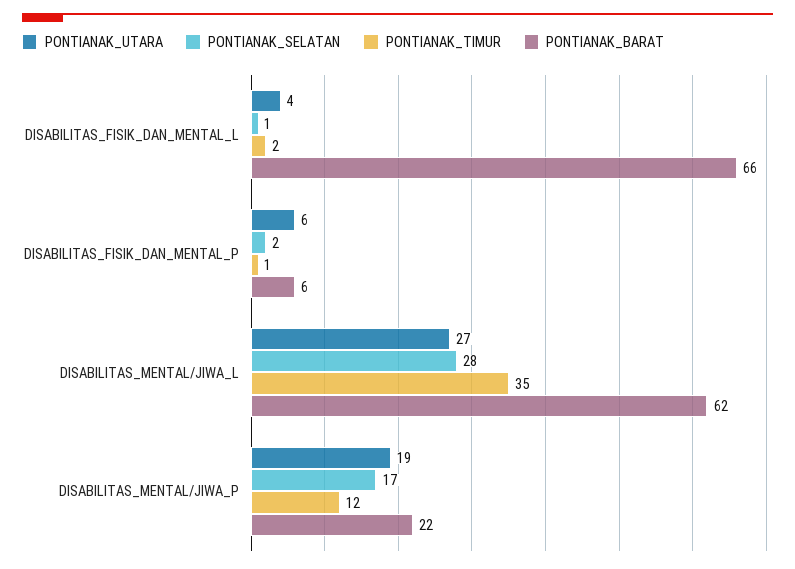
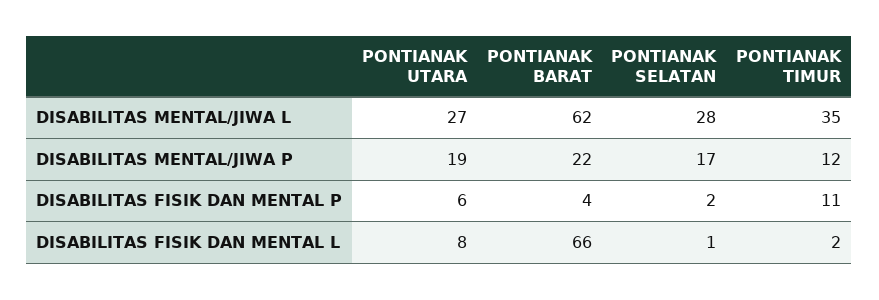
PONTIANAK_UTARA, DISABILITAS_FISIK_DAN_MENTAL_L: 4 -> 8
PONTIANAK_TIMUR, DISABILITAS_FISIK_DAN_MENTAL_P: 1 -> 11
PONTIANAK_BARAT, DISABILITAS_FISIK_DAN_MENTAL_P: 6 -> 4

